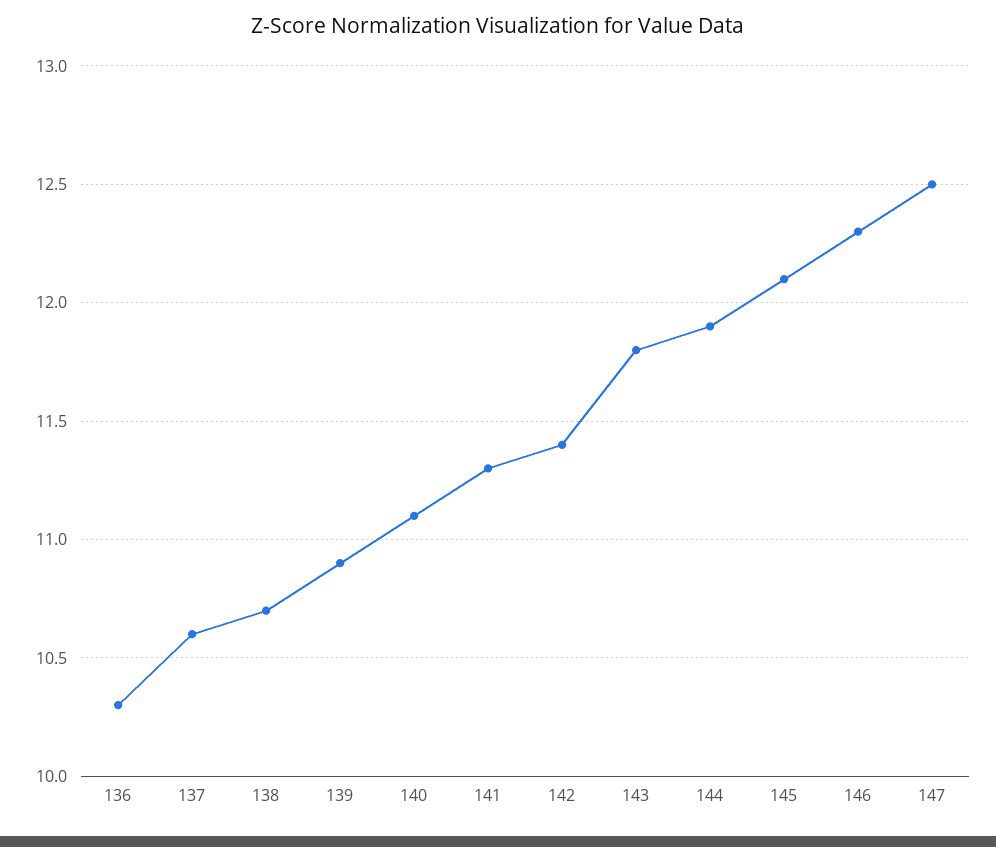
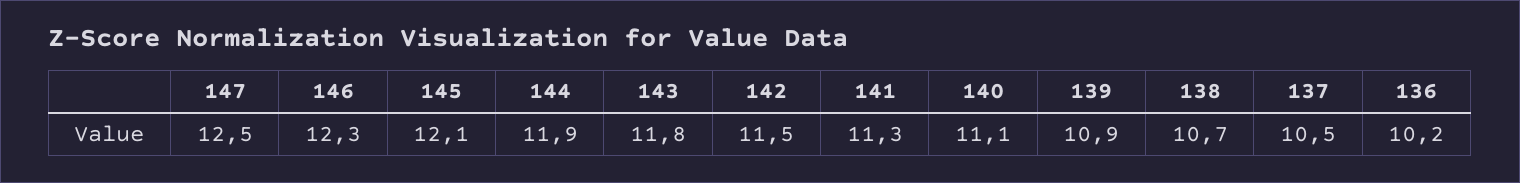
136: 10.3 -> 10.2
137: 10.6 -> 10.5
142: 11.4 -> 11.5

